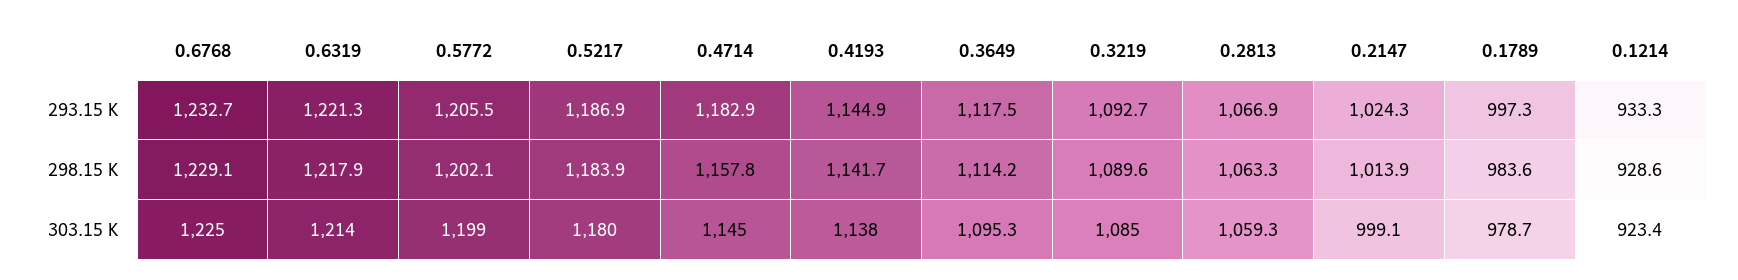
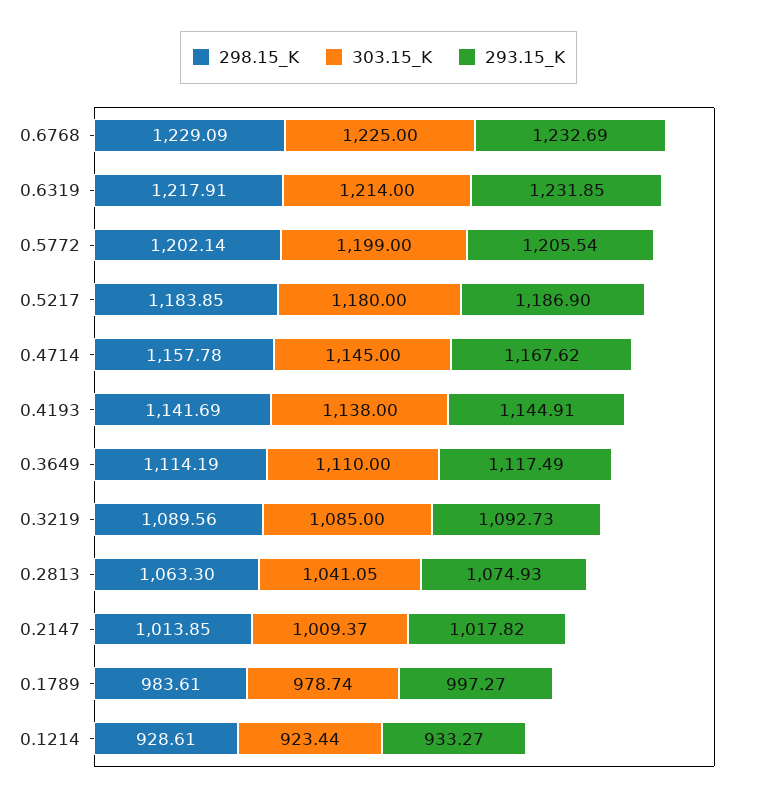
293.15 K, 0.6319: 1221.3 -> 1231.85
293.15 K, 0.4714: 1182.9 -> 1167.62
293.15 K, 0.2813: 1066.9 -> 1074.93
293.15 K, 0.2147: 1024.3 -> 1017.82
303.15 K, 0.3649: 1095.3 -> 1110
303.15 K, 0.2813: 1059.3 -> 1041.05
303.15 K, 0.2147: 999.1 -> 1009.37

